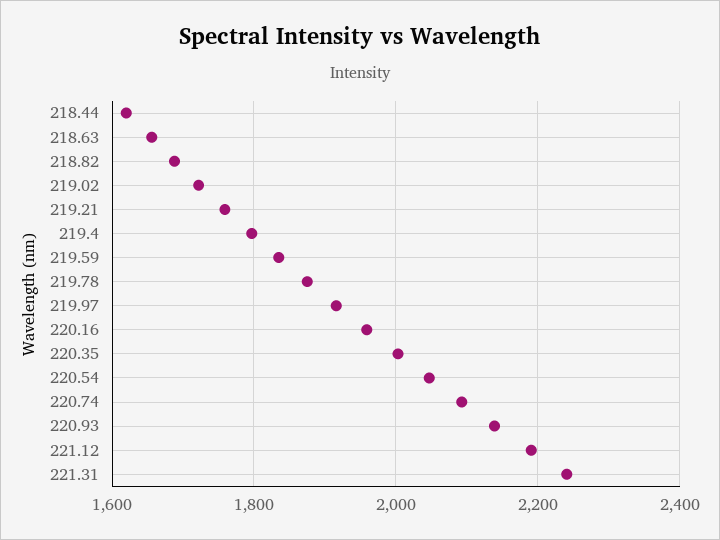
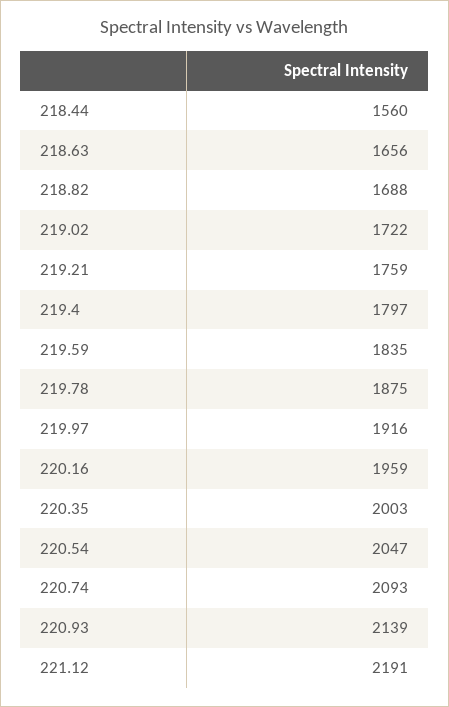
218.44: 1620 -> 1560
221.31: 2240 -> none

